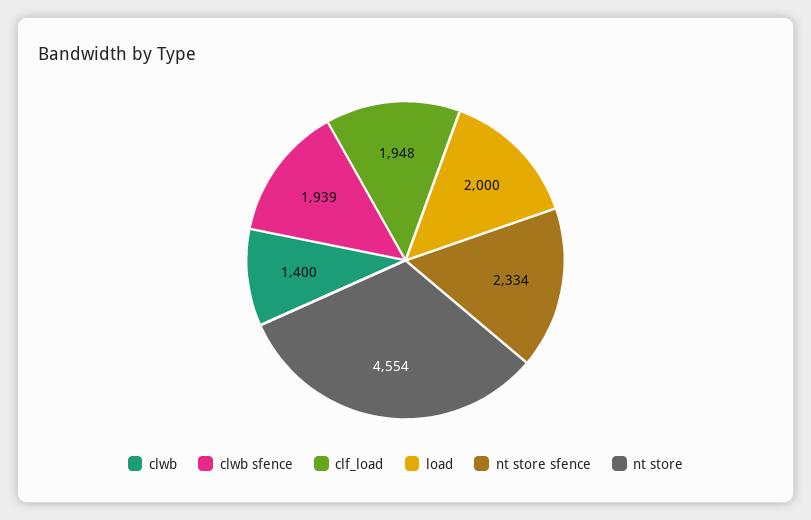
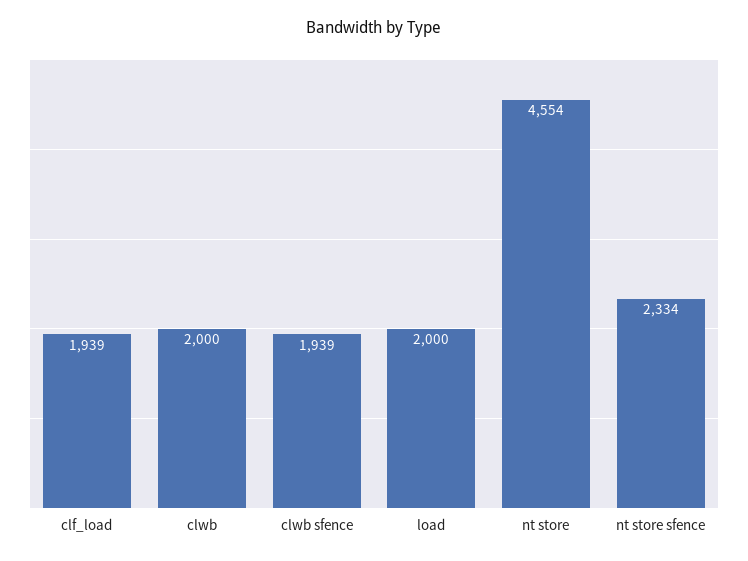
clwb: 1400 -> 2000
clf_load: 1948 -> 1939

